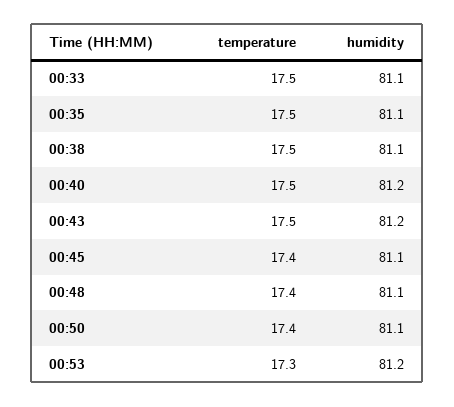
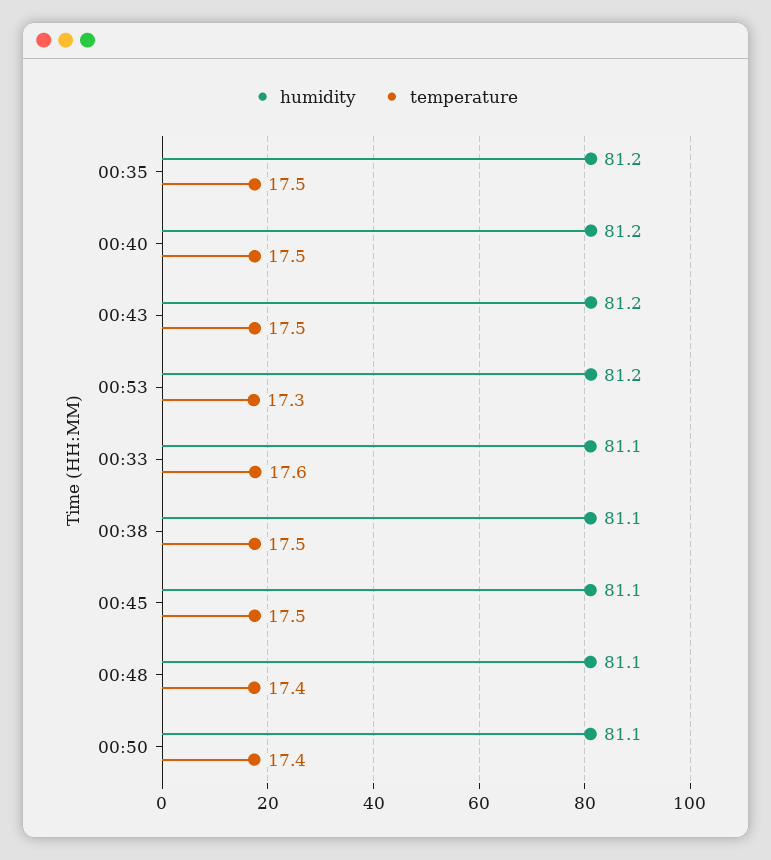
temperature, 00:33: 17.5 -> 17.6
humidity, 00:35: 81.1 -> 81.2
temperature, 00:45: 17.4 -> 17.5

